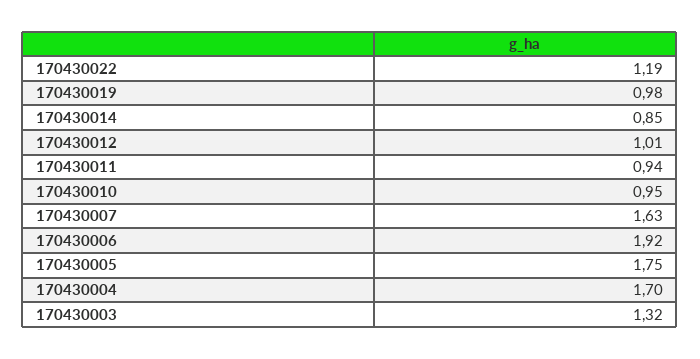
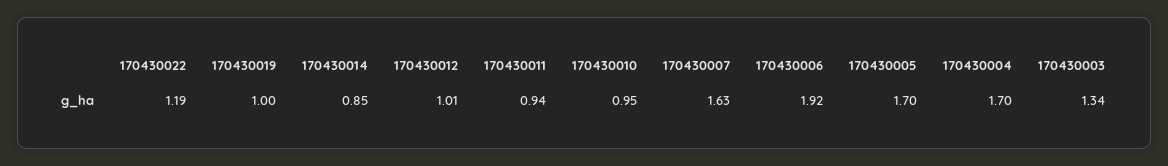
170430019: 0.98 -> 1
170430005: 1.75 -> 1.7
170430003: 1.32 -> 1.34

